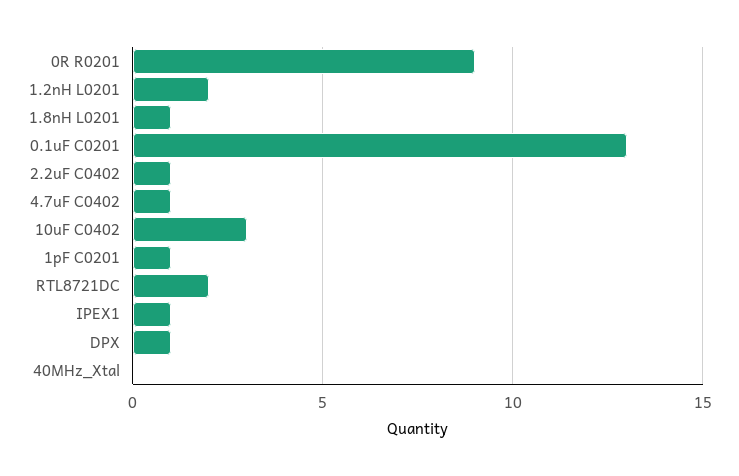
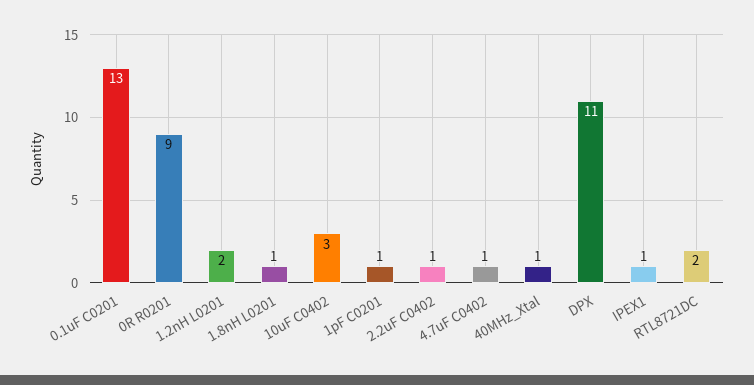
DPX: 1 -> 11
40MHz_Xtal: 0 -> 1

